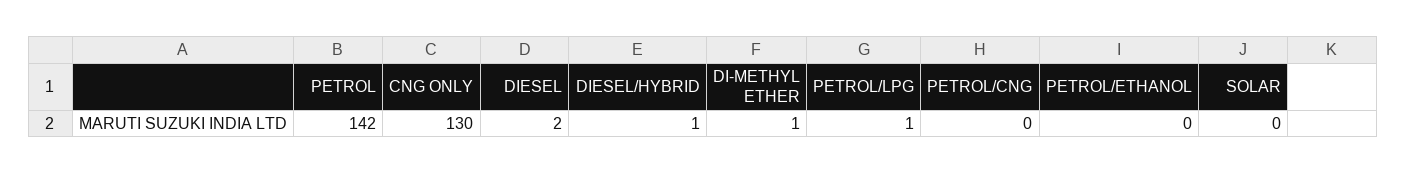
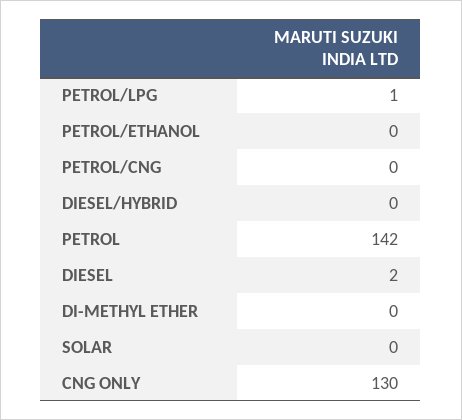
DIESEL/HYBRID: 1 -> 0
DI-METHYL ETHER: 1 -> 0

